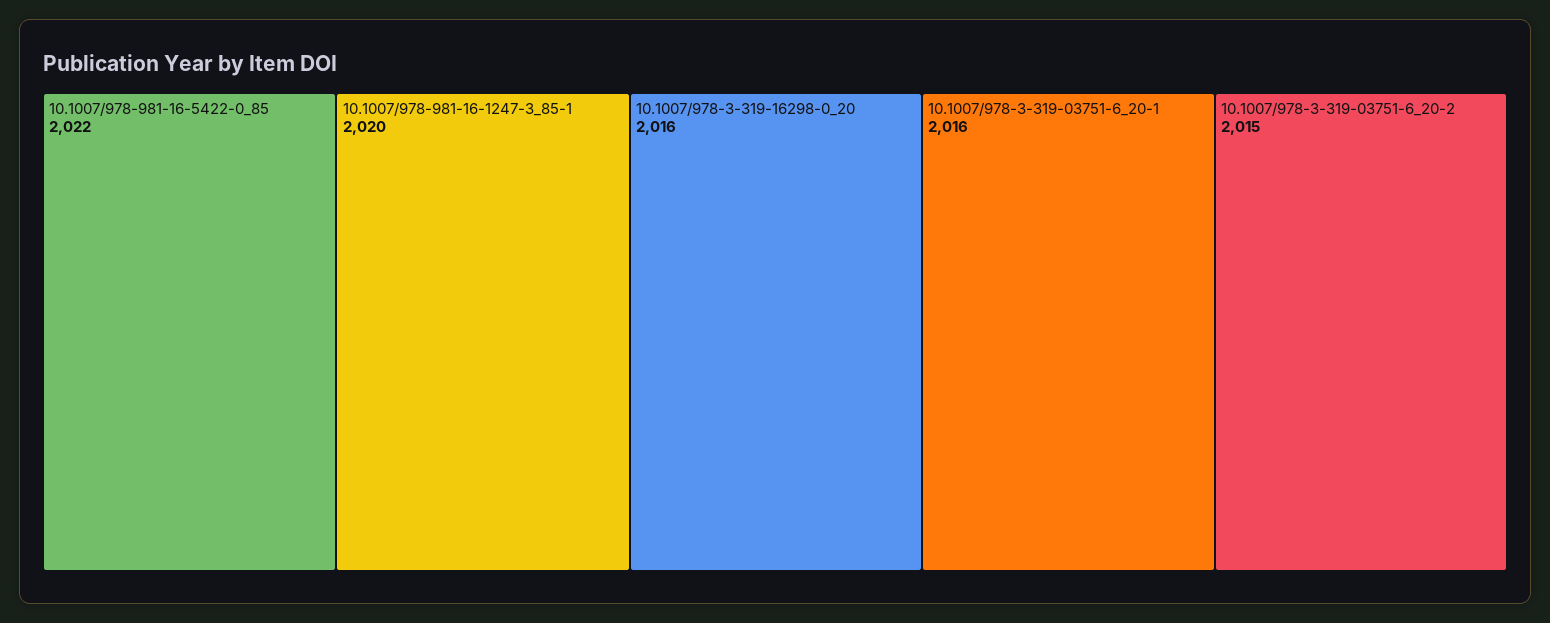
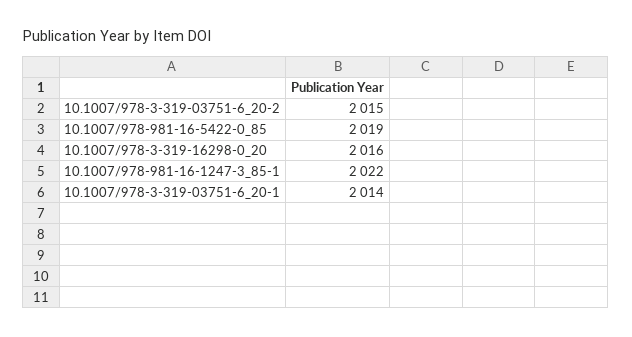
10.1007/978-981-16-5422-0_85: 2022 -> 2019
10.1007/978-981-16-1247-3_85-1: 2020 -> 2022
10.1007/978-3-319-03751-6_20-1: 2016 -> 2014

